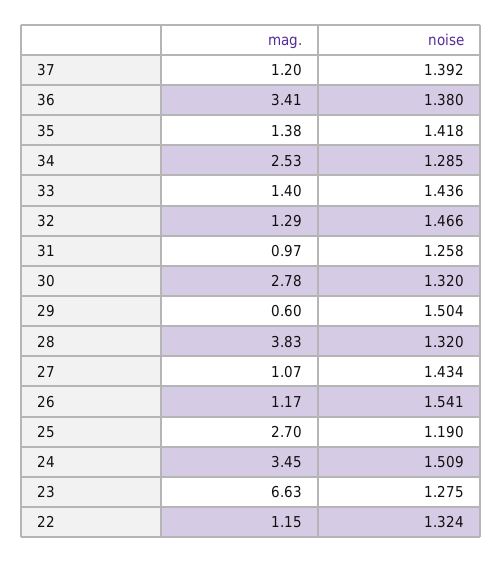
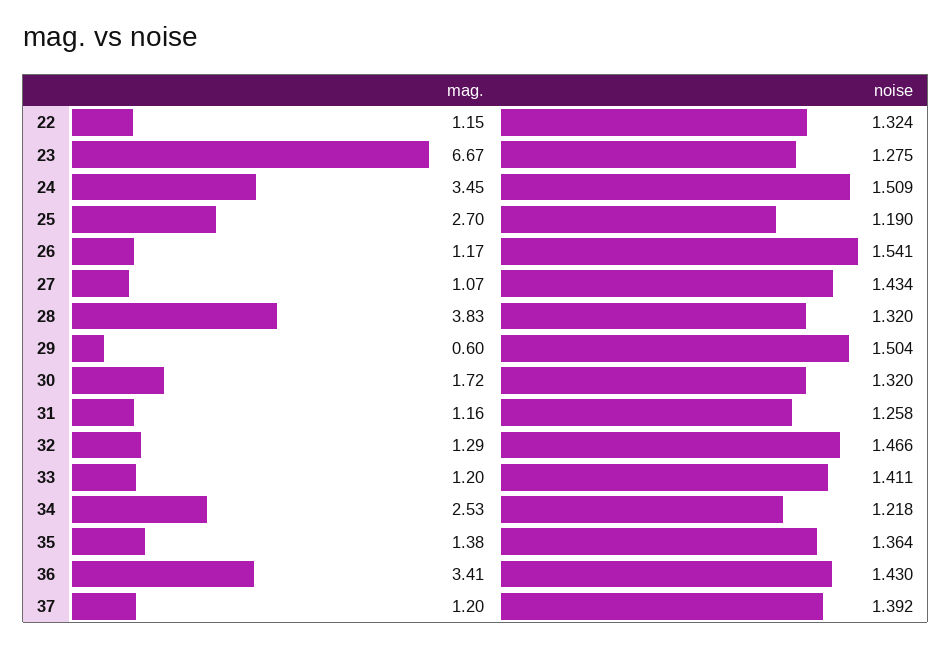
noise, 36: 1.38 -> 1.43
noise, 35: 1.418 -> 1.364
noise, 34: 1.285 -> 1.218
mag., 33: 1.4 -> 1.2
noise, 33: 1.436 -> 1.411
mag., 31: 0.97 -> 1.16
mag., 30: 2.78 -> 1.72
mag., 23: 6.63 -> 6.67

